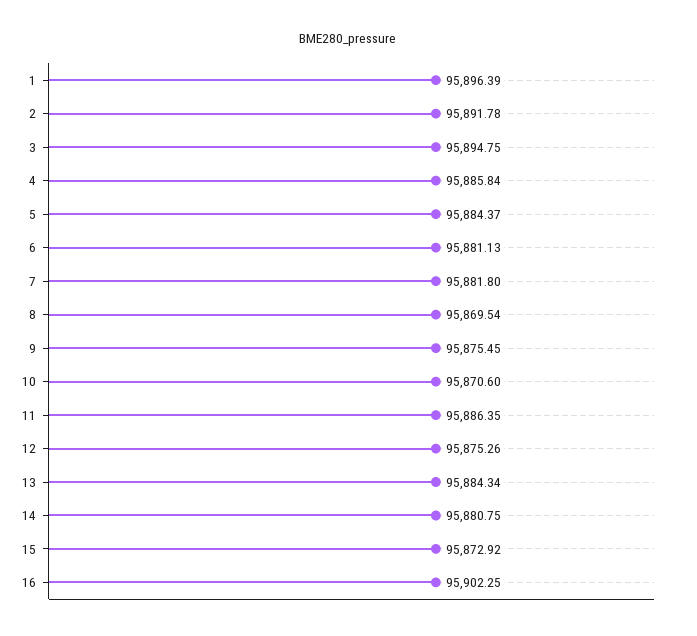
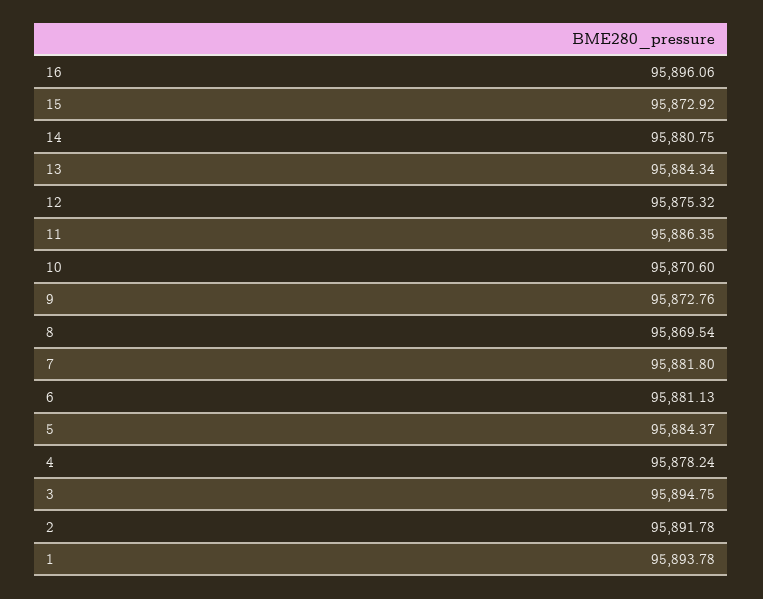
1: 95896.39 -> 95893.78
4: 95885.84 -> 95878.24
9: 95875.45 -> 95872.76
12: 95875.26 -> 95875.32
16: 95902.25 -> 95896.06

